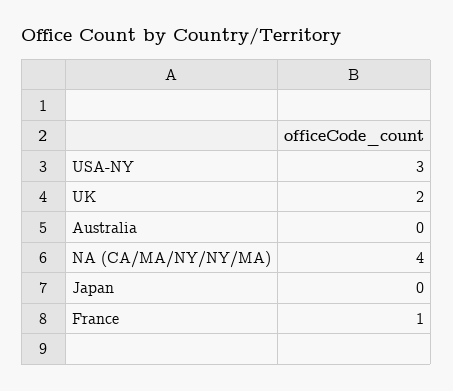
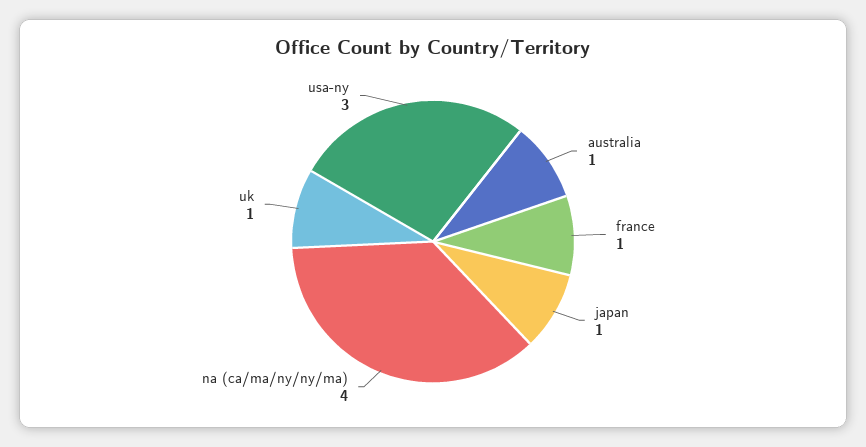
UK: 2 -> 1
Australia: 0 -> 1
Japan: 0 -> 1

